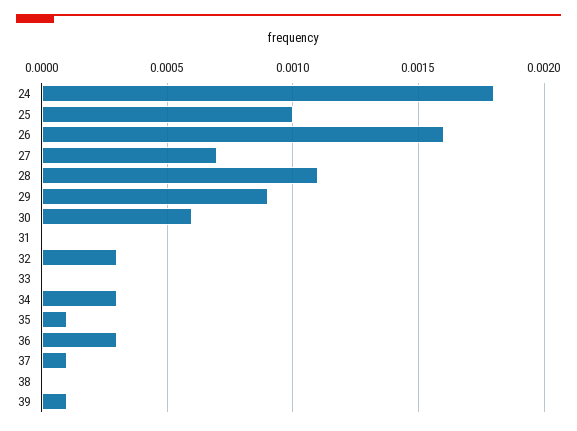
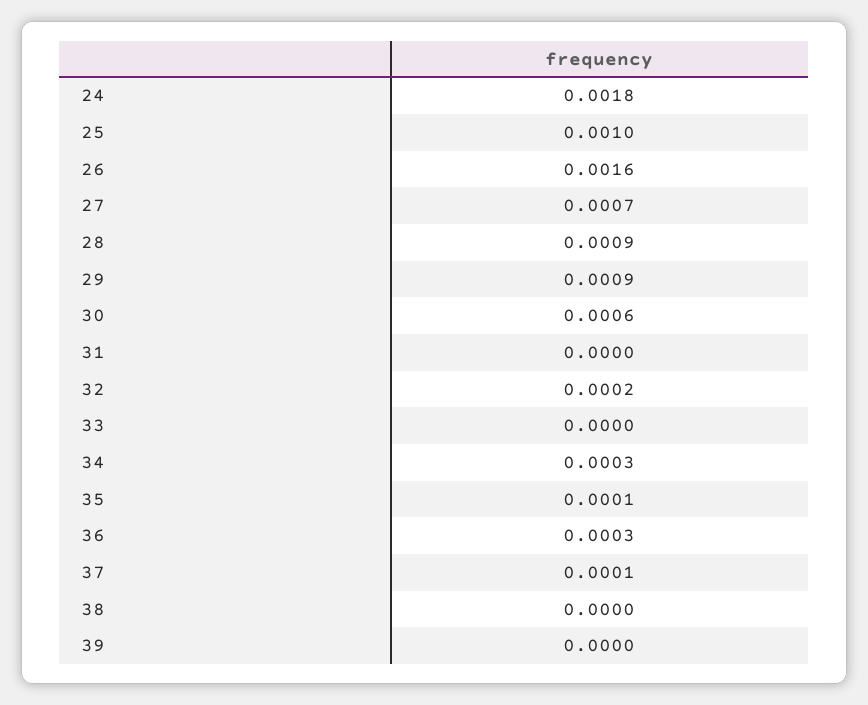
28: 0.0011 -> 0.0009
32: 0.0003 -> 0.0002
39: 0.0001 -> 0

